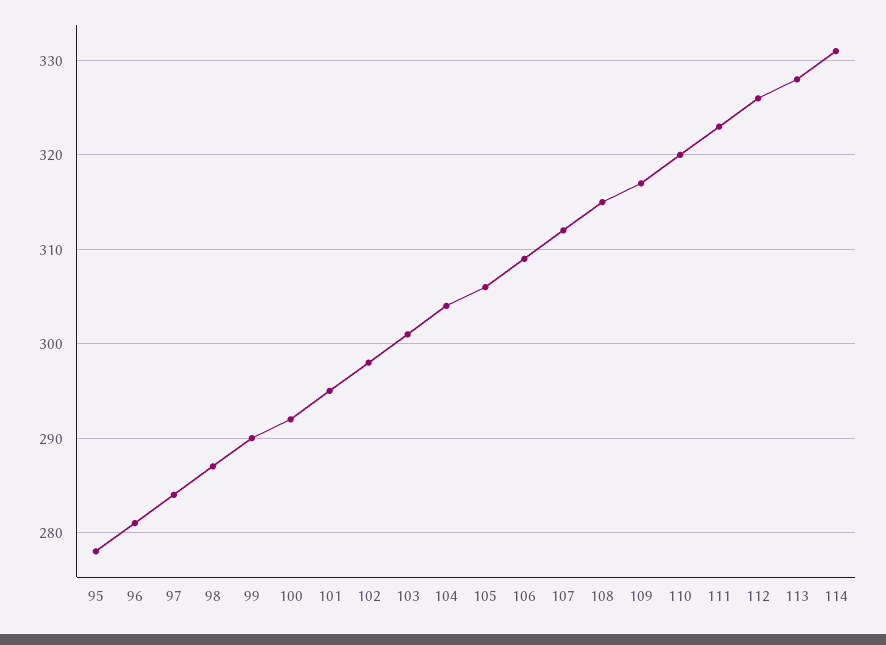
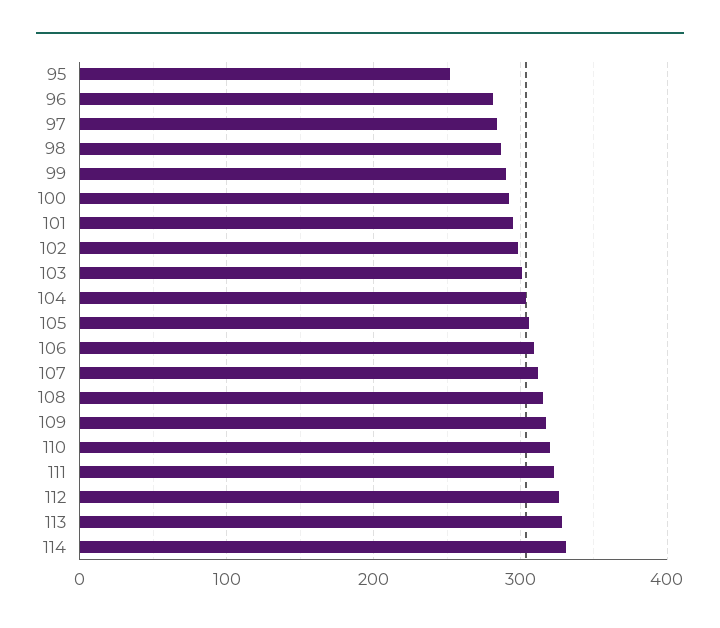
95: 278 -> 250

